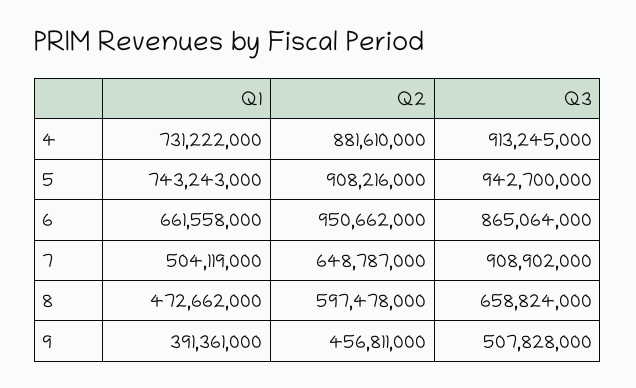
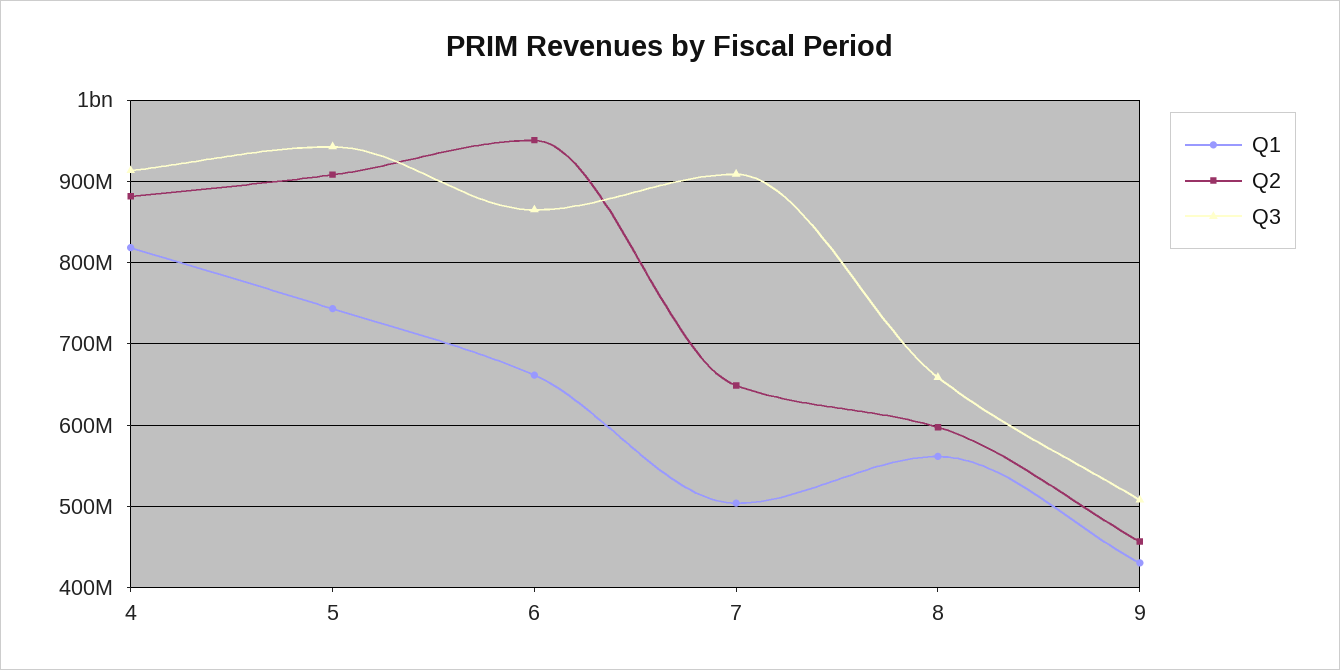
Q1, 4: 731222000 -> 820000000
Q1, 8: 472662000 -> 560000000
Q1, 9: 391361000 -> 430000000

